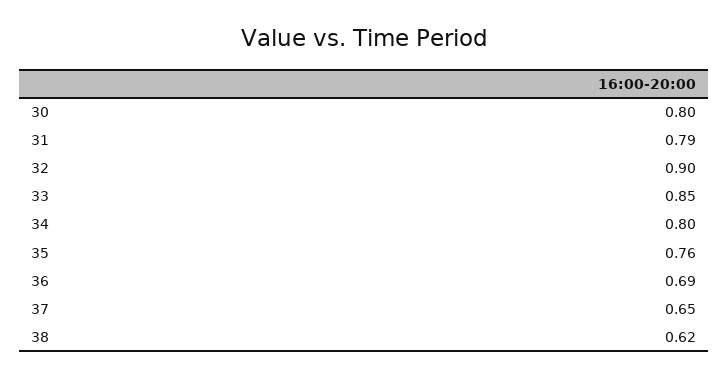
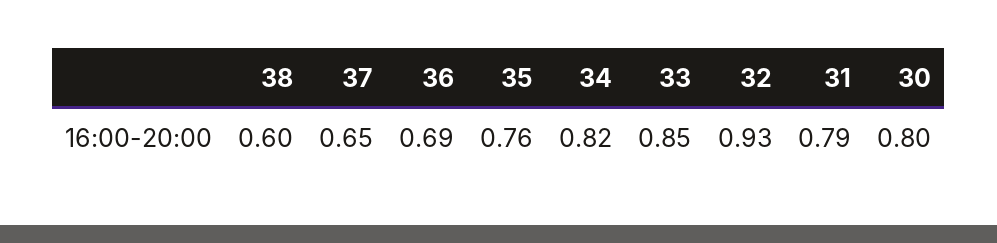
32: 0.9 -> 0.93
34: 0.8 -> 0.82
38: 0.62 -> 0.6

